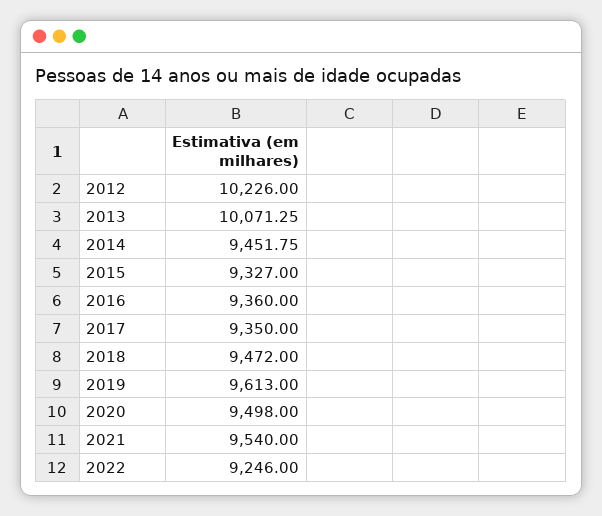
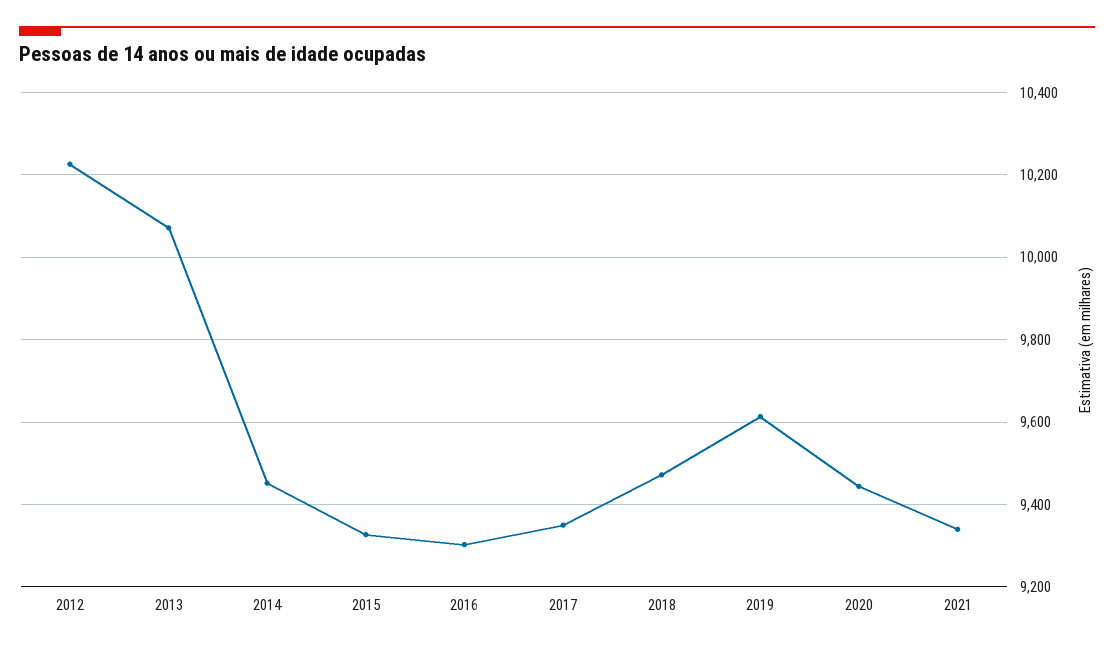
2016: 9360 -> 9300
2020: 9498 -> 9440
2021: 9540 -> 9340
2022: 9246 -> none

